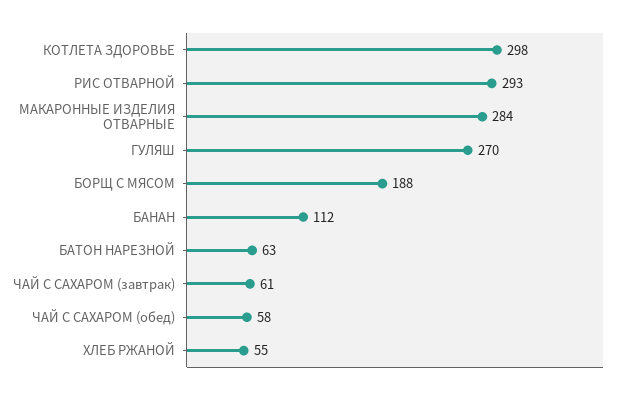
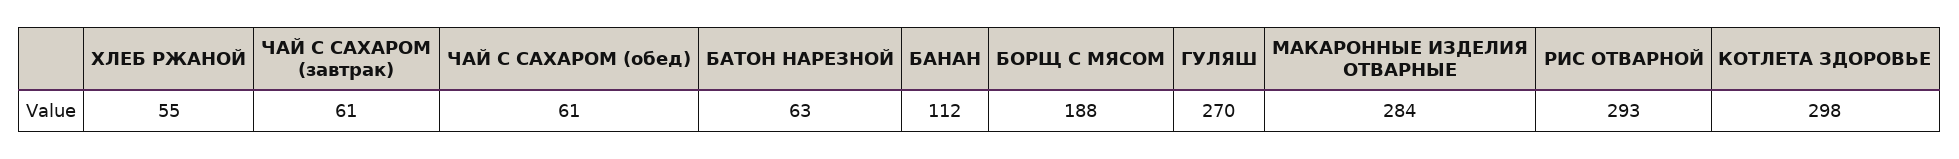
ЧАЙ С САХАРОМ (обед): 58 -> 61

